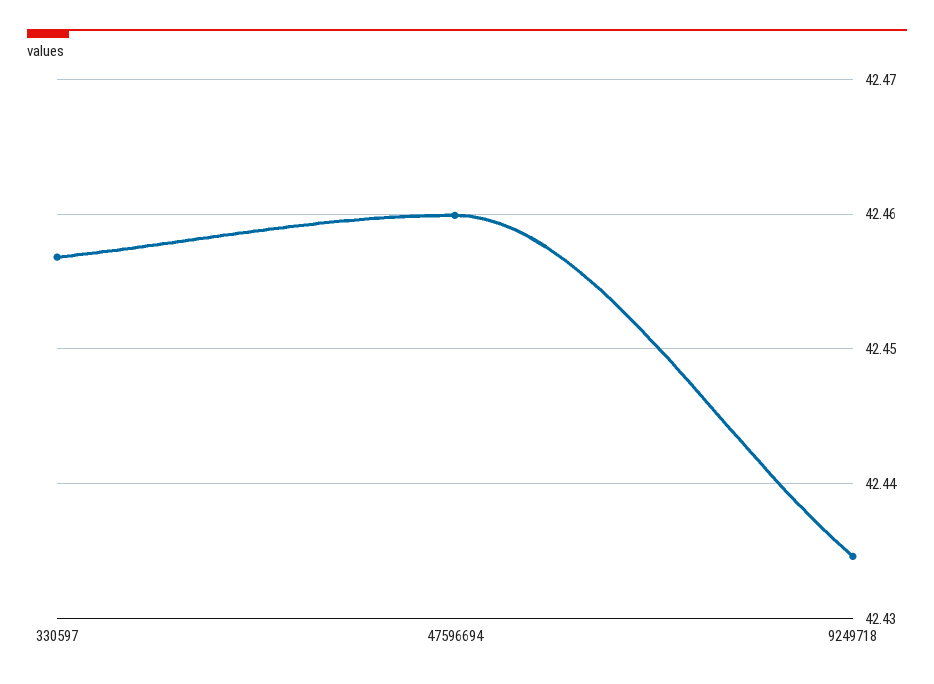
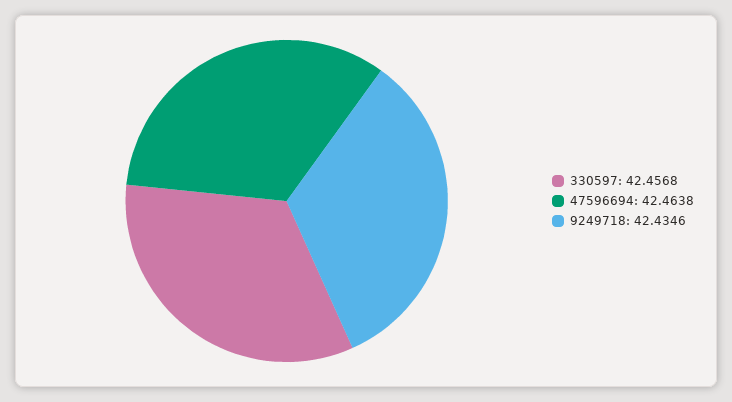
47596694: 42.46 -> 42.4638

